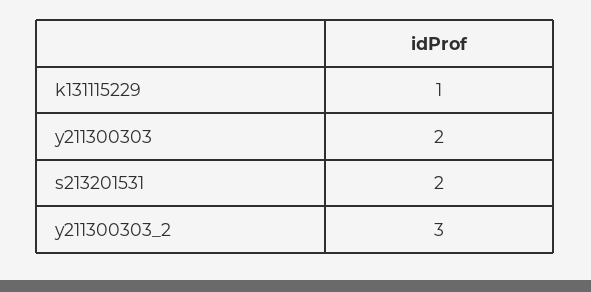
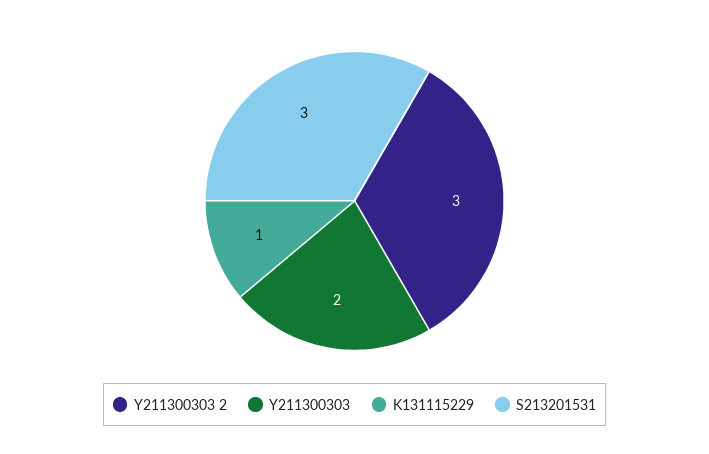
s213201531: 2 -> 3

